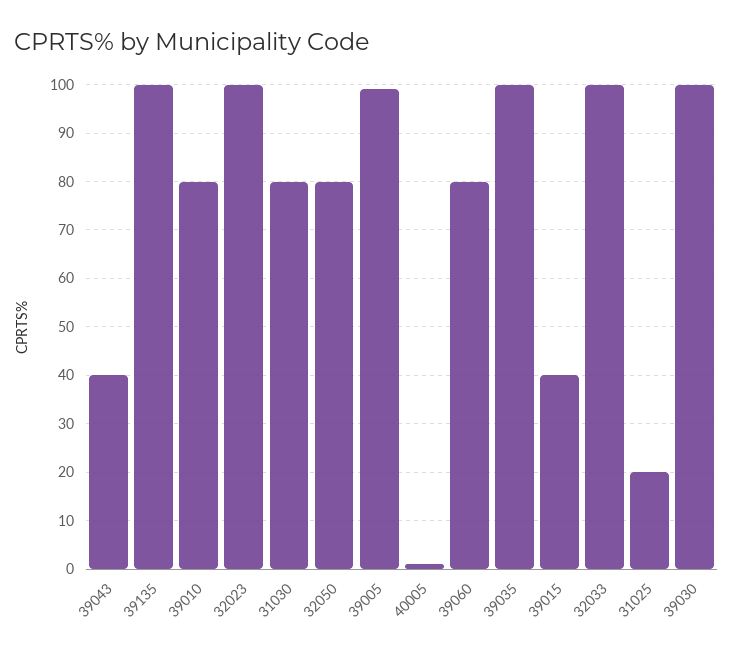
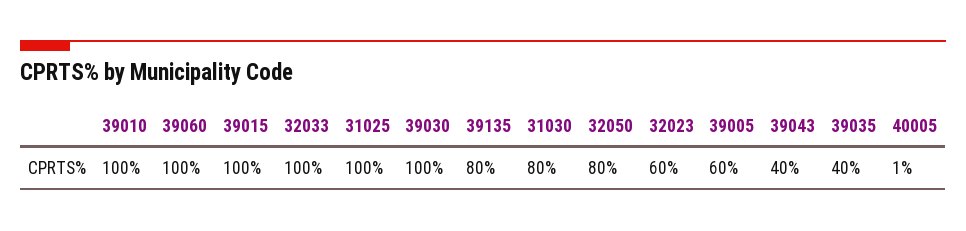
39135: 100 -> 80
39010: 80 -> 100
32023: 100 -> 60
39005: 100 -> 60
39060: 80 -> 100
39035: 100 -> 40
39015: 40 -> 100
31025: 20 -> 100

